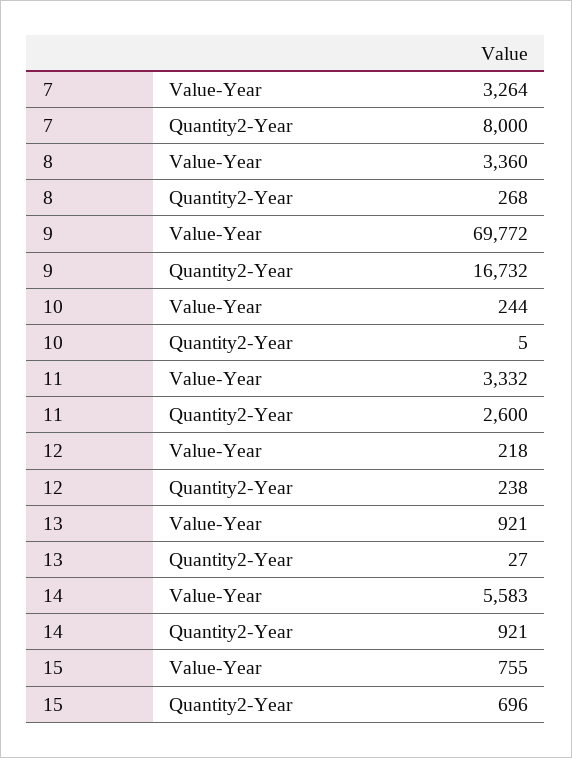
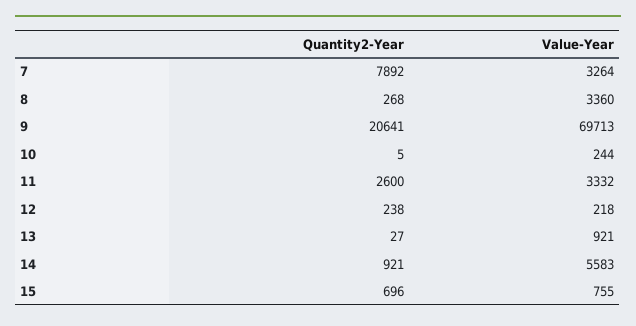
7, Quantity2-Year: 8000 -> 7892
9, Value-Year: 69772 -> 69713
9, Quantity2-Year: 16732 -> 20641

